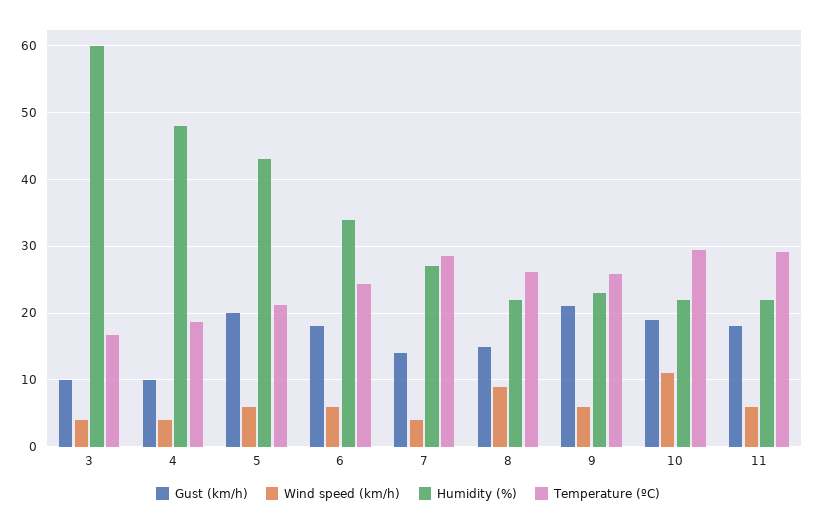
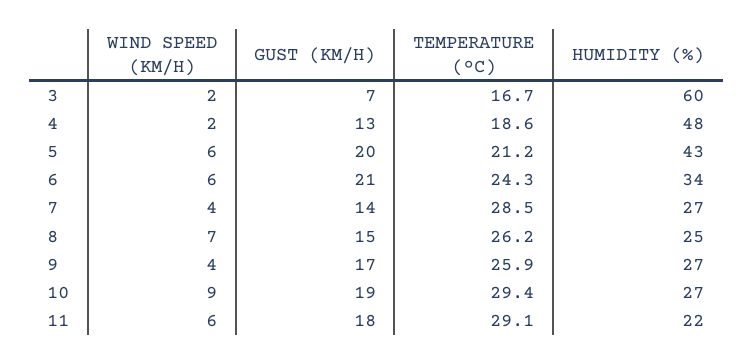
Gust (km/h), 3: 10 -> 7
Wind speed (km/h), 3: 4 -> 2
Gust (km/h), 4: 10 -> 13
Wind speed (km/h), 4: 4 -> 2
Gust (km/h), 6: 18 -> 21
Wind speed (km/h), 8: 9 -> 7
Humidity (%), 8: 22 -> 25
Gust (km/h), 9: 21 -> 17
Wind speed (km/h), 9: 6 -> 4
Humidity (%), 9: 23 -> 27
Wind speed (km/h), 10: 11 -> 9
Humidity (%), 10: 22 -> 27

